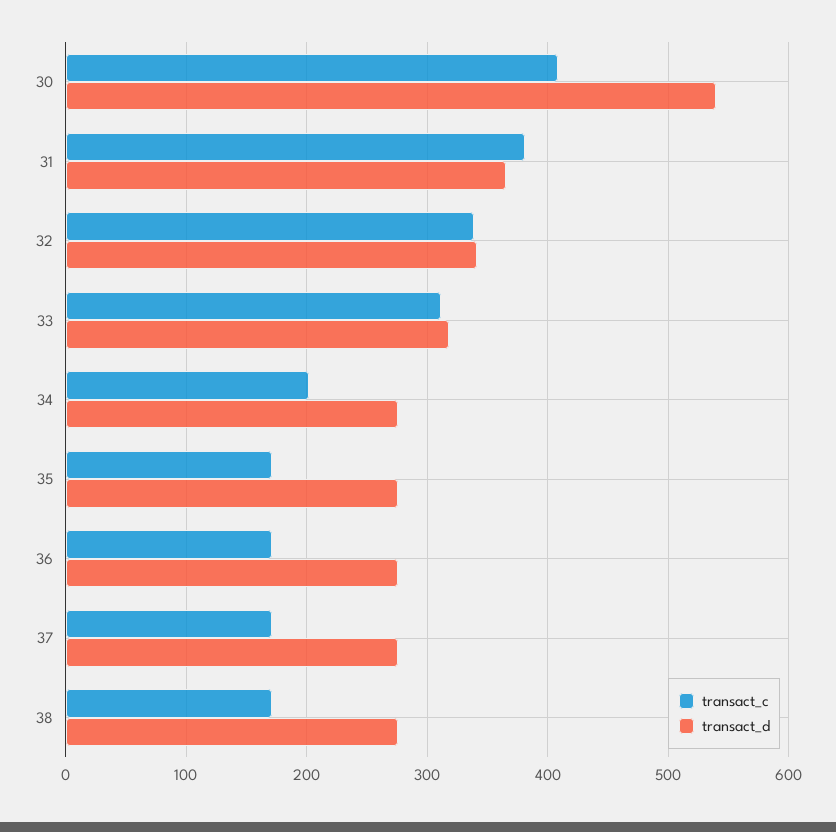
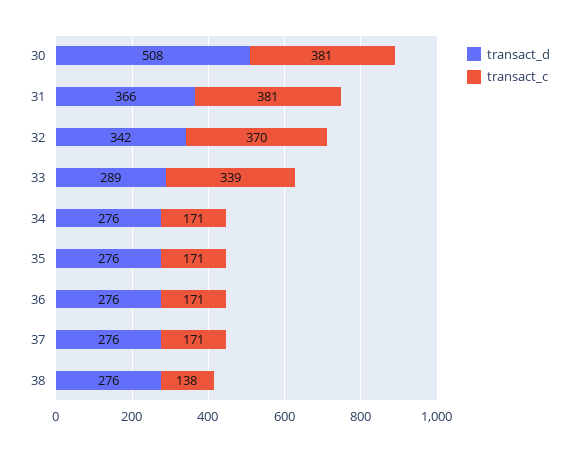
transact_c, 30: 410 -> 381
transact_d, 30: 540 -> 508
transact_c, 32: 340 -> 370
transact_c, 33: 310 -> 339
transact_d, 33: 320 -> 289
transact_c, 34: 200 -> 171
transact_c, 38: 170 -> 138

